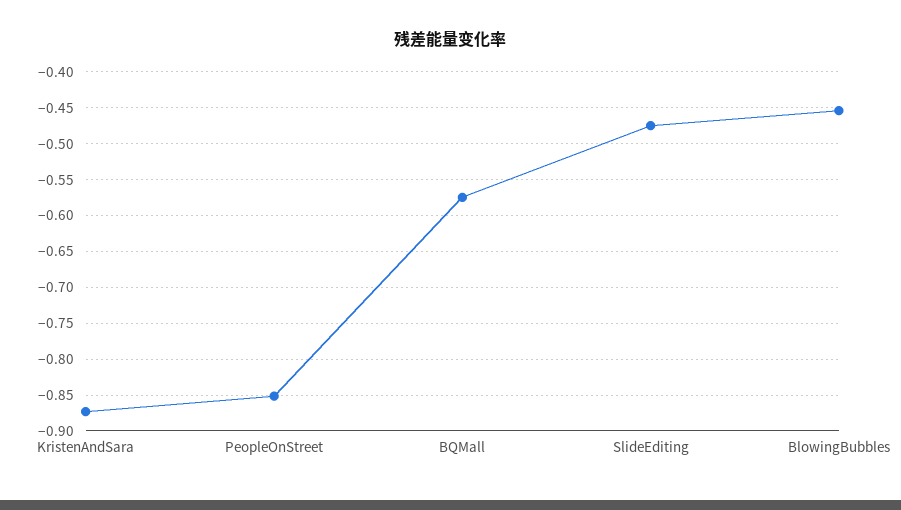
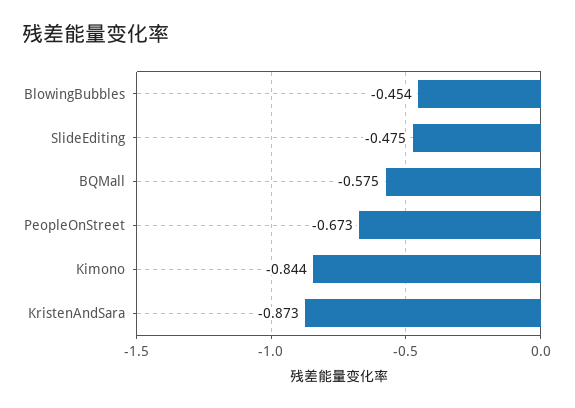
PeopleOnStreet: -0.85 -> -0.673
Kimono: none -> -0.844

